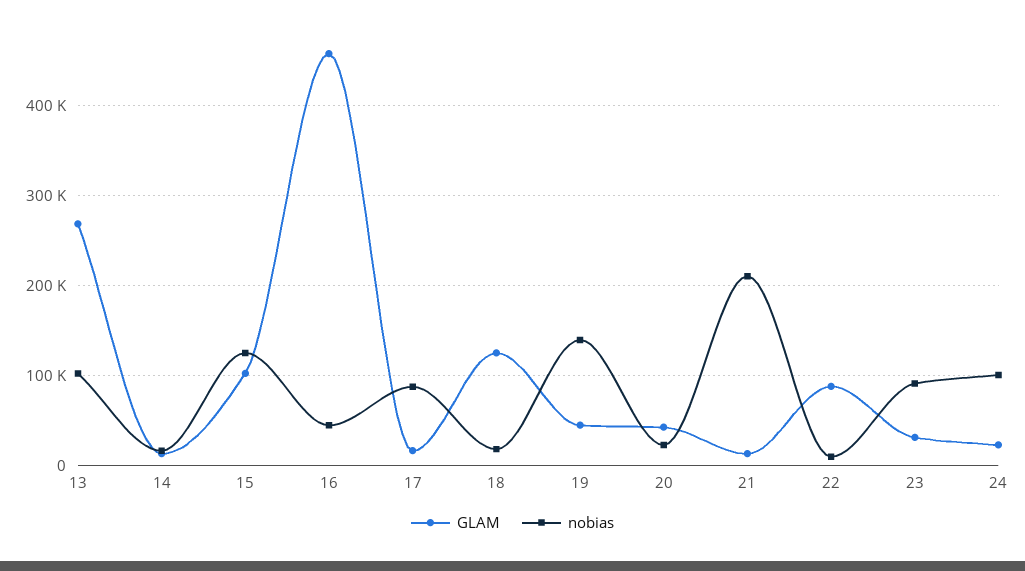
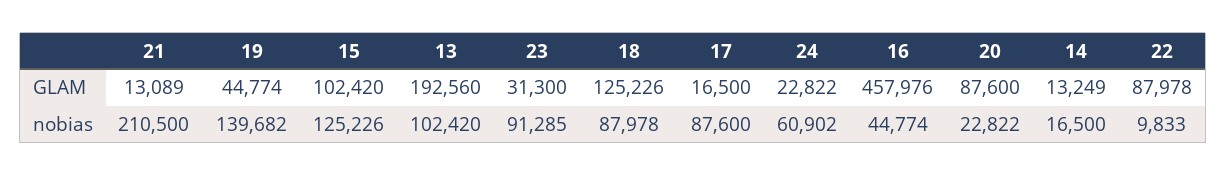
GLAM, 13: 270000 -> 192560
nobias, 18: 20000 -> 87978
GLAM, 20: 40000 -> 87600
nobias, 24: 100000 -> 60902

